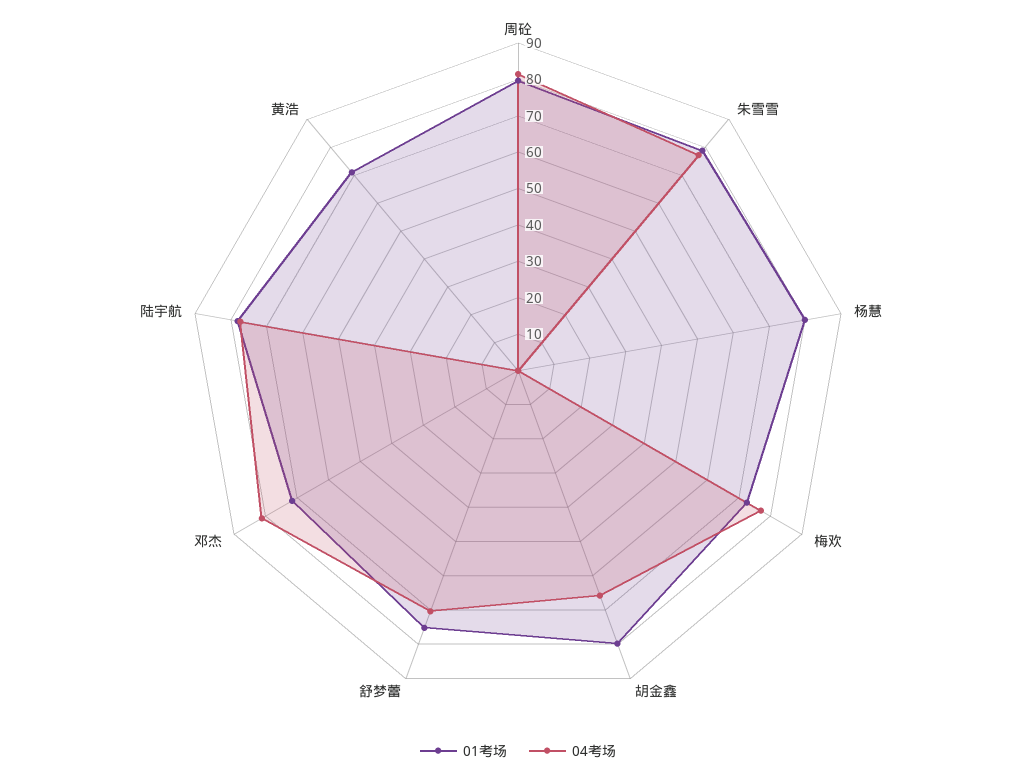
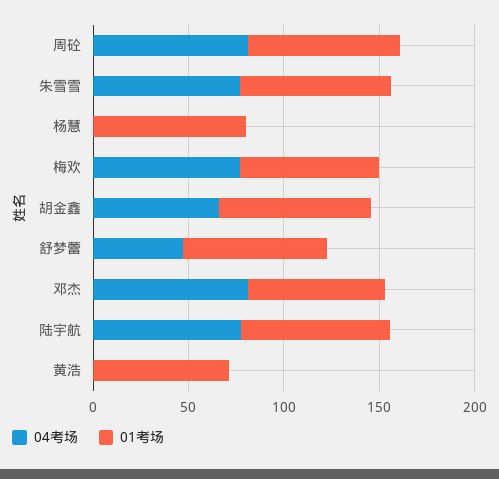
04考场, 舒梦蕾: 70 -> 50

